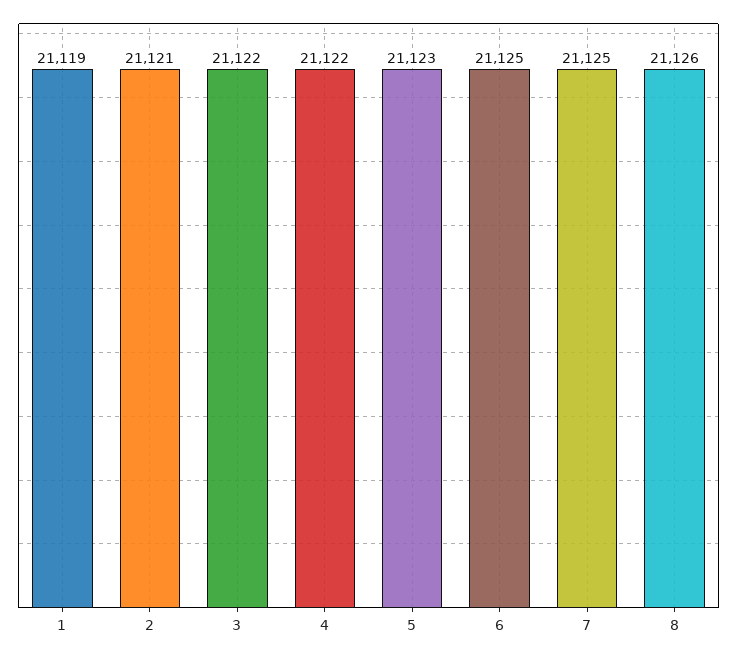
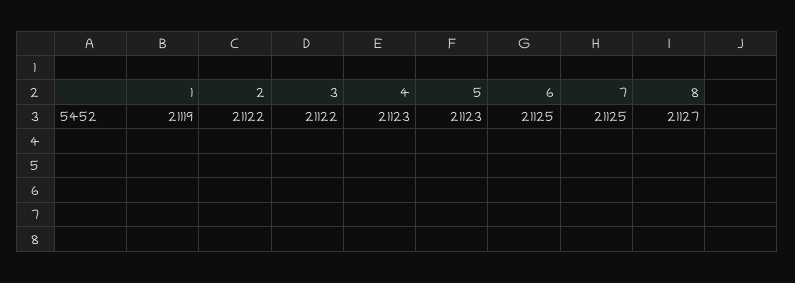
2: 21121 -> 21122
4: 21122 -> 21123
8: 21126 -> 21127

